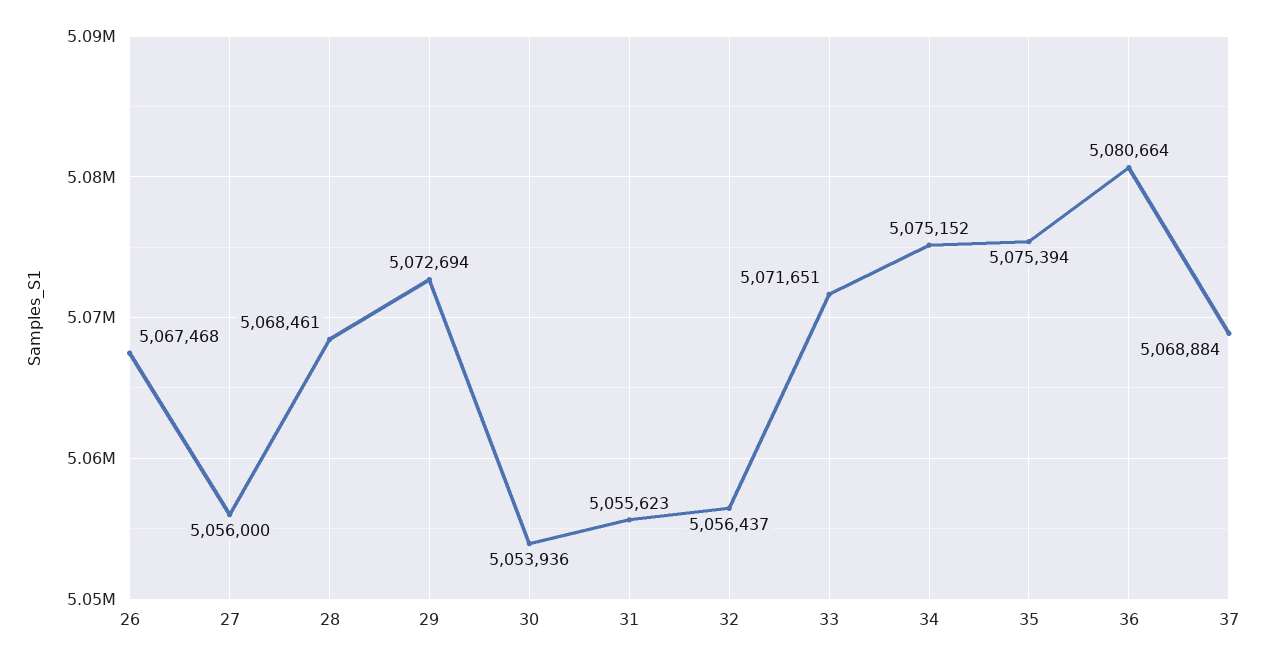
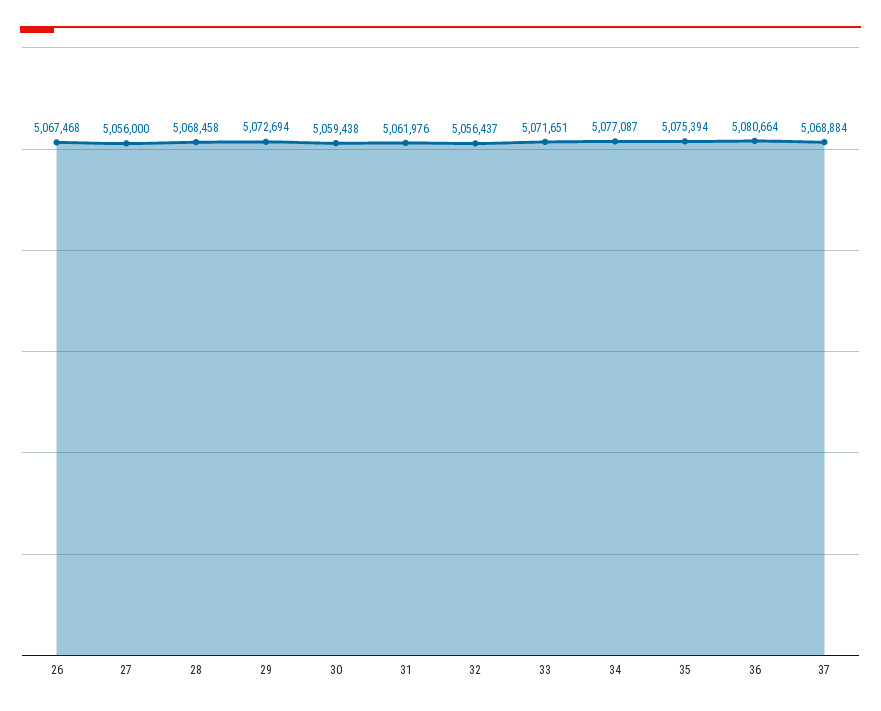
28: 5068461 -> 5068458
30: 5053936 -> 5059438
31: 5055623 -> 5061976
34: 5075152 -> 5077087

